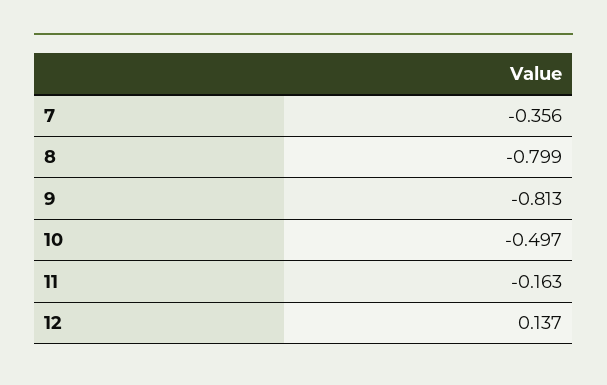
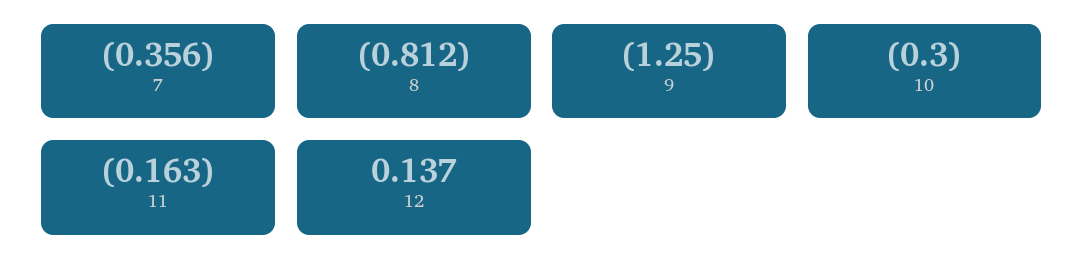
8: -0.799 -> -0.812
9: -0.813 -> -1.25
10: -0.497 -> -0.3

